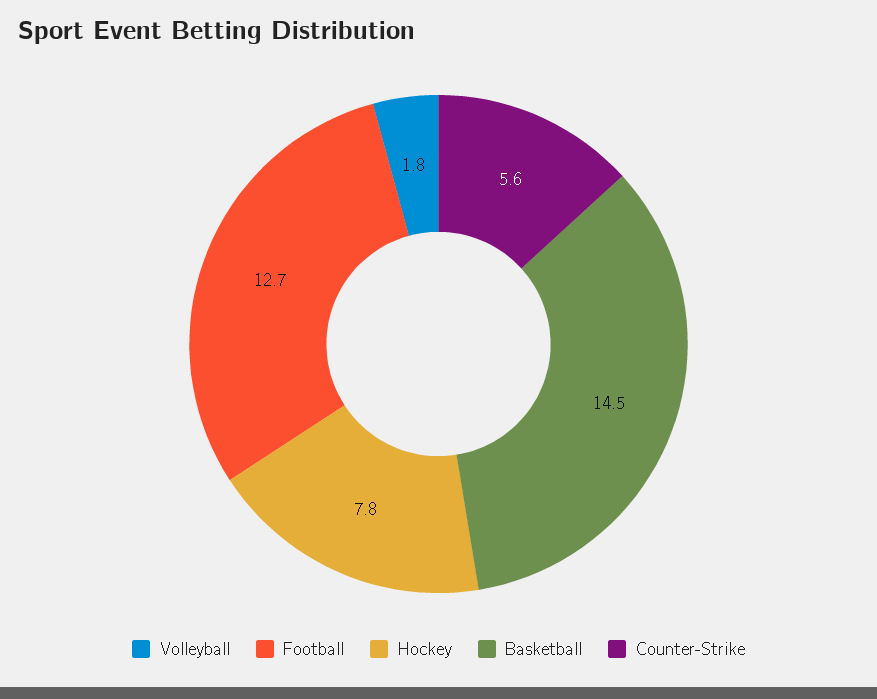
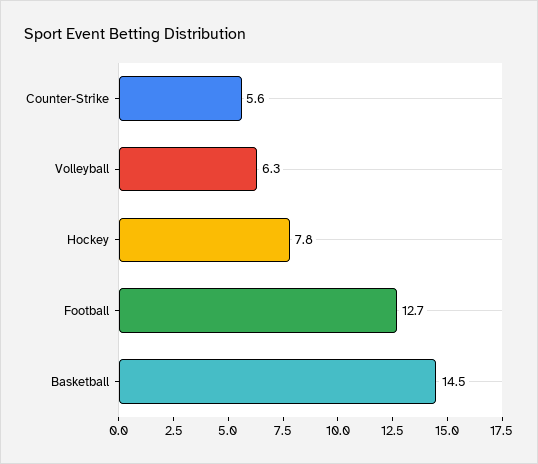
Volleyball: 1.8 -> 6.3

